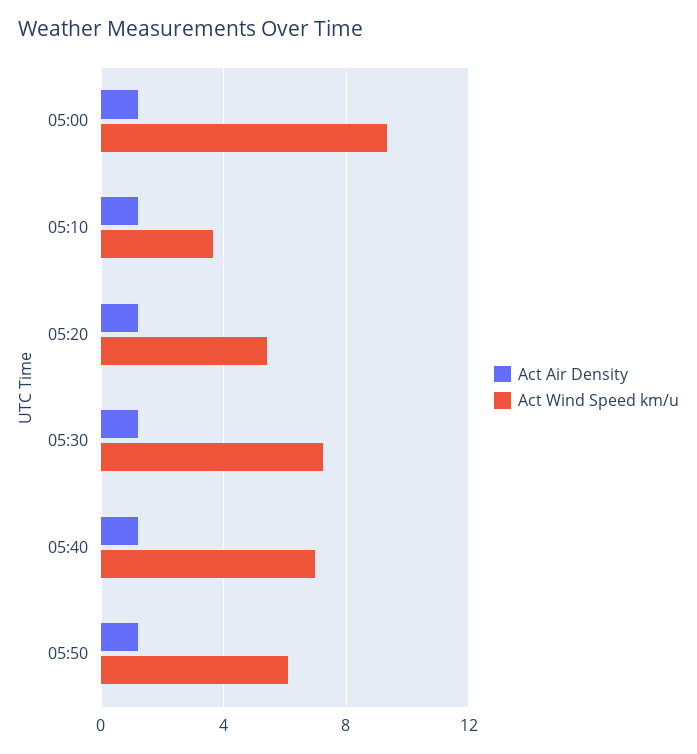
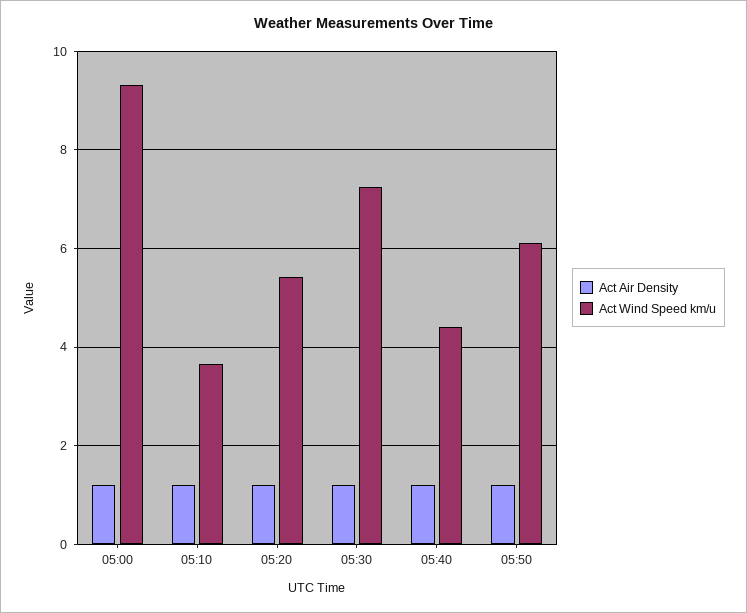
Act Wind Speed km/u, 05:40: 7 -> 4.4

